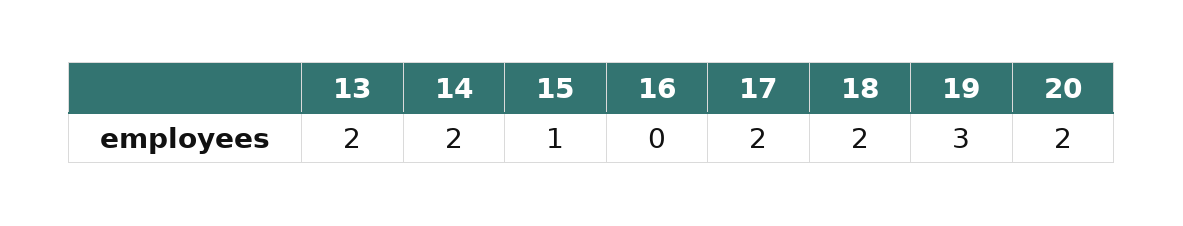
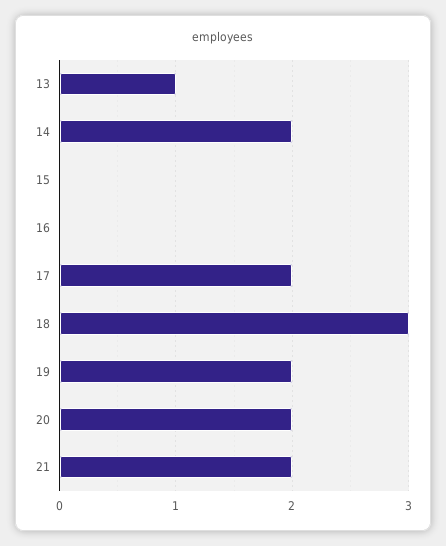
13: 2 -> 1
15: 1 -> 0
18: 2 -> 3
19: 3 -> 2
21: none -> 2

